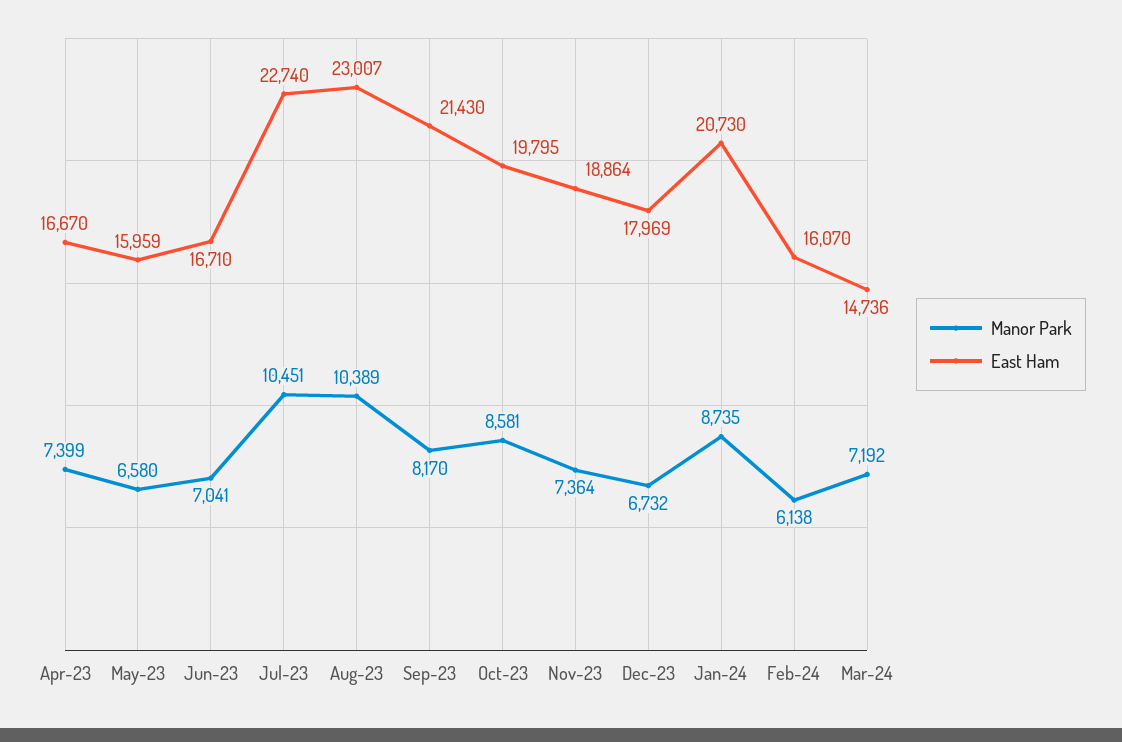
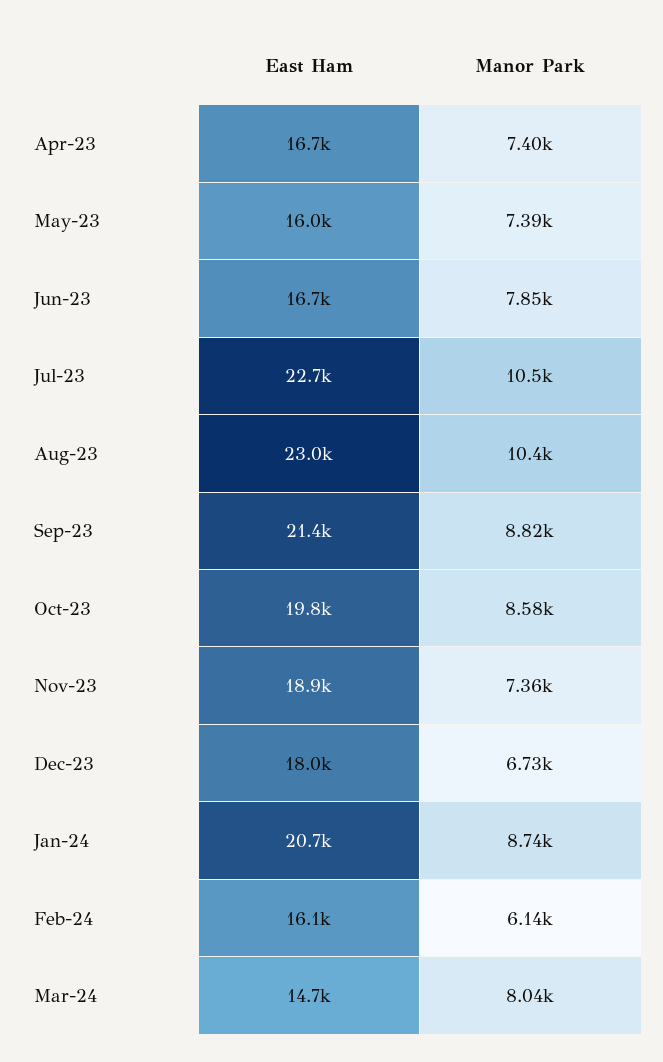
Manor Park, May-23: 6580 -> 7390
Manor Park, Jun-23: 7041 -> 7850
Manor Park, Sep-23: 8170 -> 8820
Manor Park, Mar-24: 7192 -> 8040

